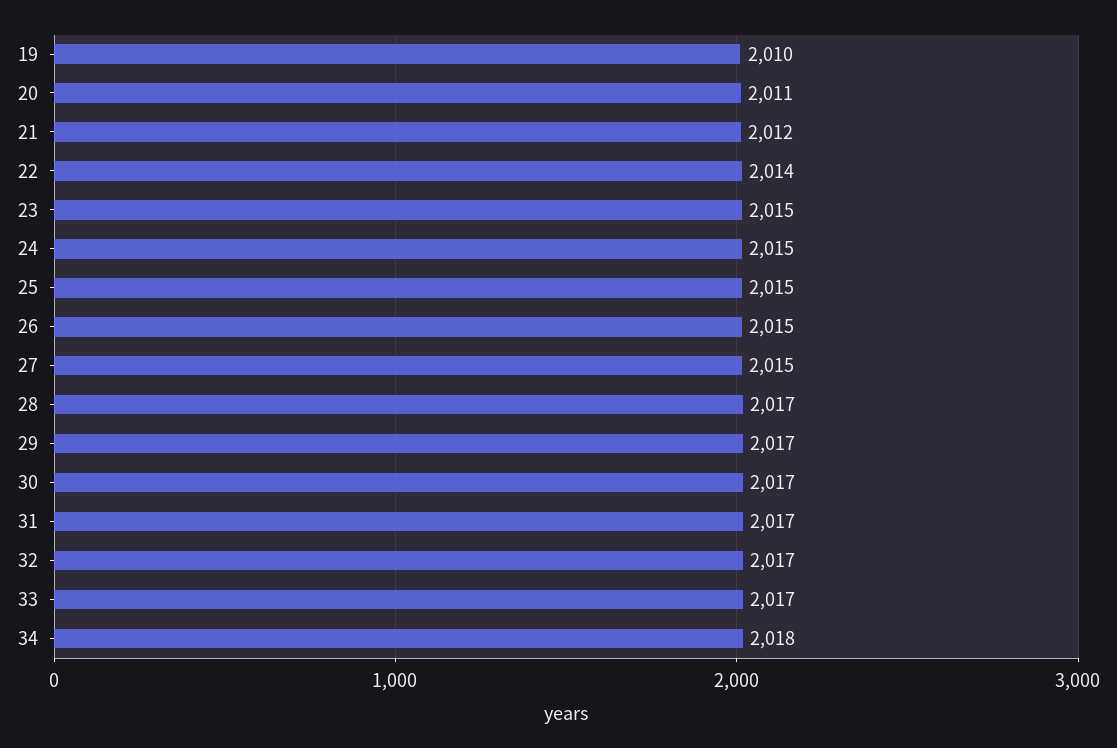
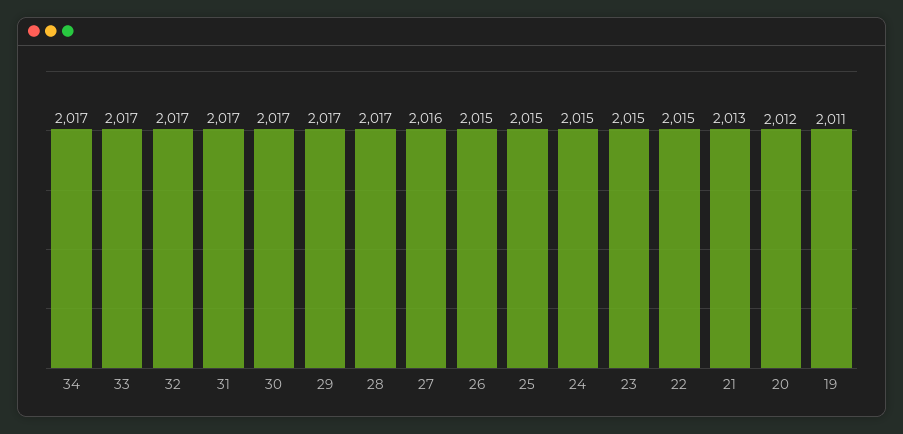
19: 2010 -> 2011
20: 2011 -> 2012
21: 2012 -> 2013
22: 2014 -> 2015
27: 2015 -> 2016
34: 2018 -> 2017

